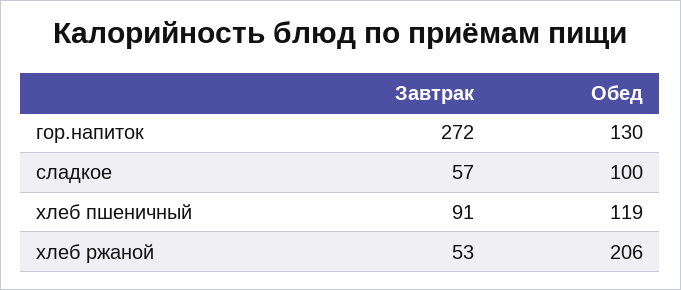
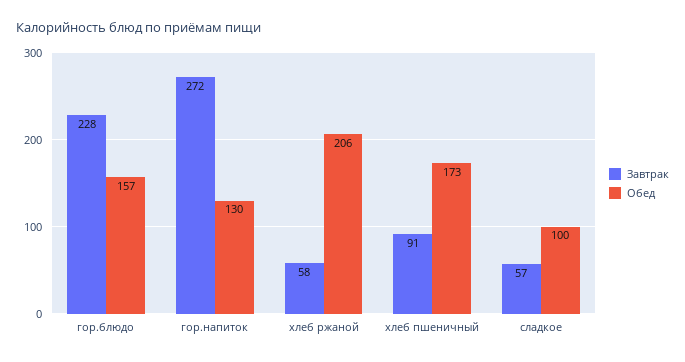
Обед, хлеб пшеничный: 119 -> 173
Завтрак, хлеб ржаной: 53 -> 58
Завтрак, гор.блюдо: none -> 228
Обед, гор.блюдо: none -> 157

